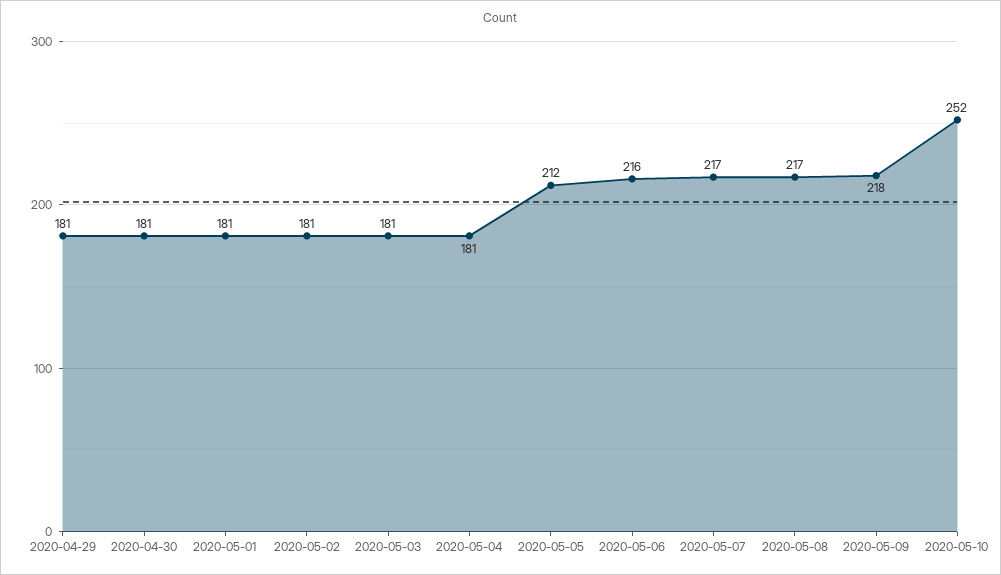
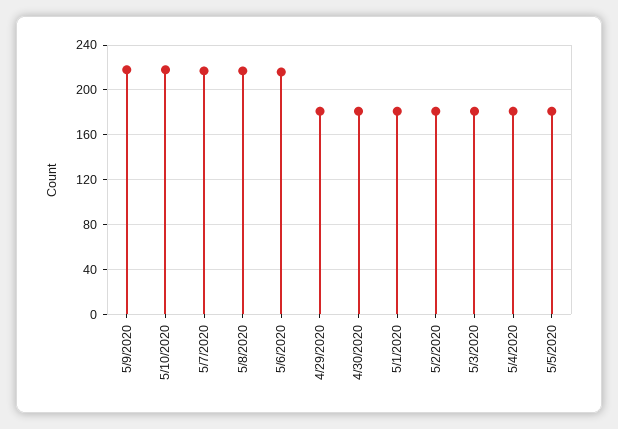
2020-05-05: 212 -> 180
2020-05-10: 252 -> 220

